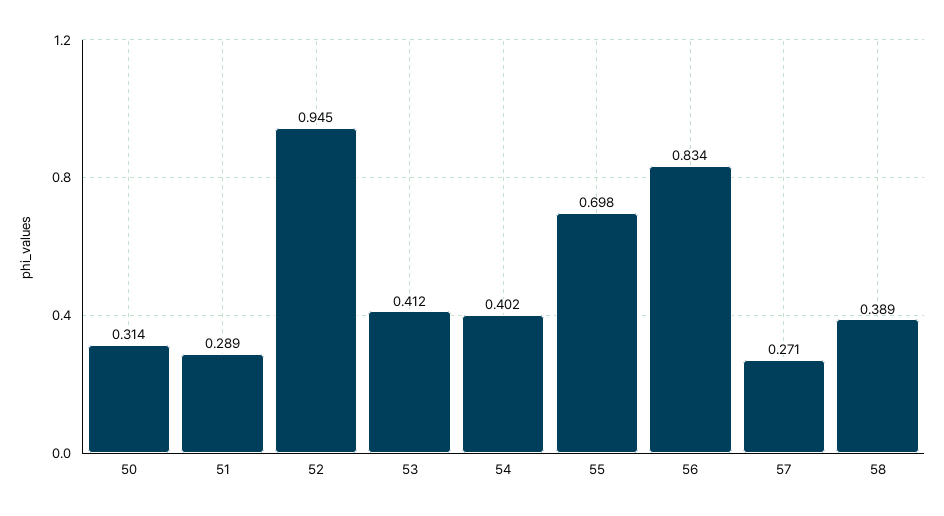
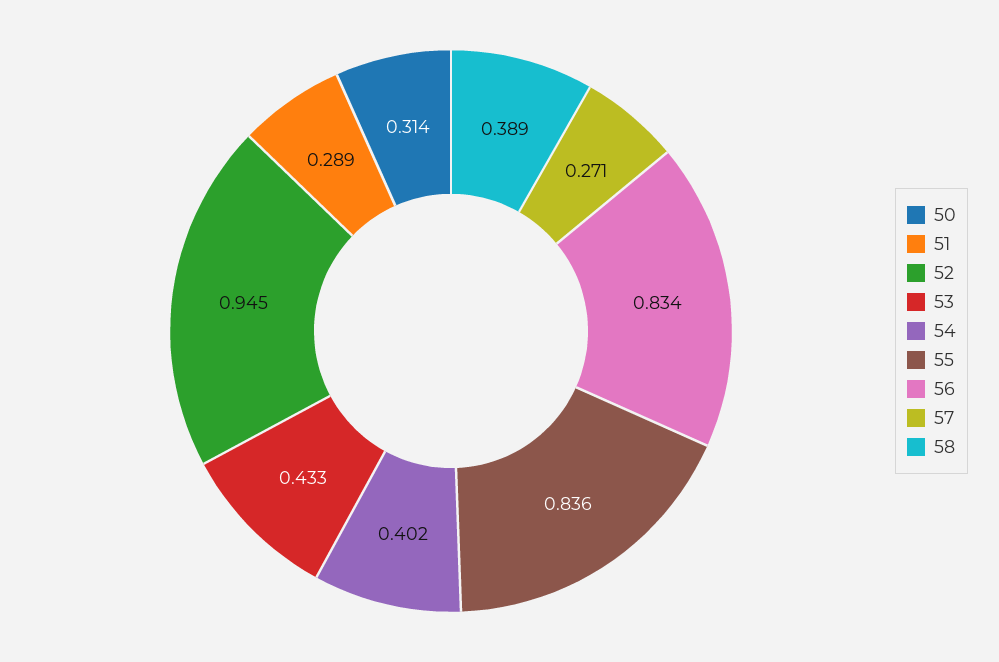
53: 0.412 -> 0.433
55: 0.698 -> 0.836

